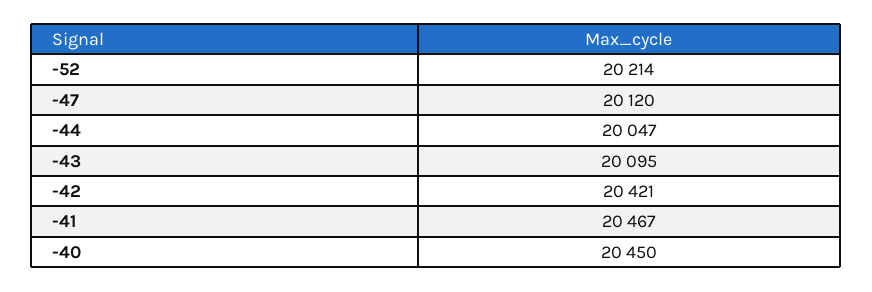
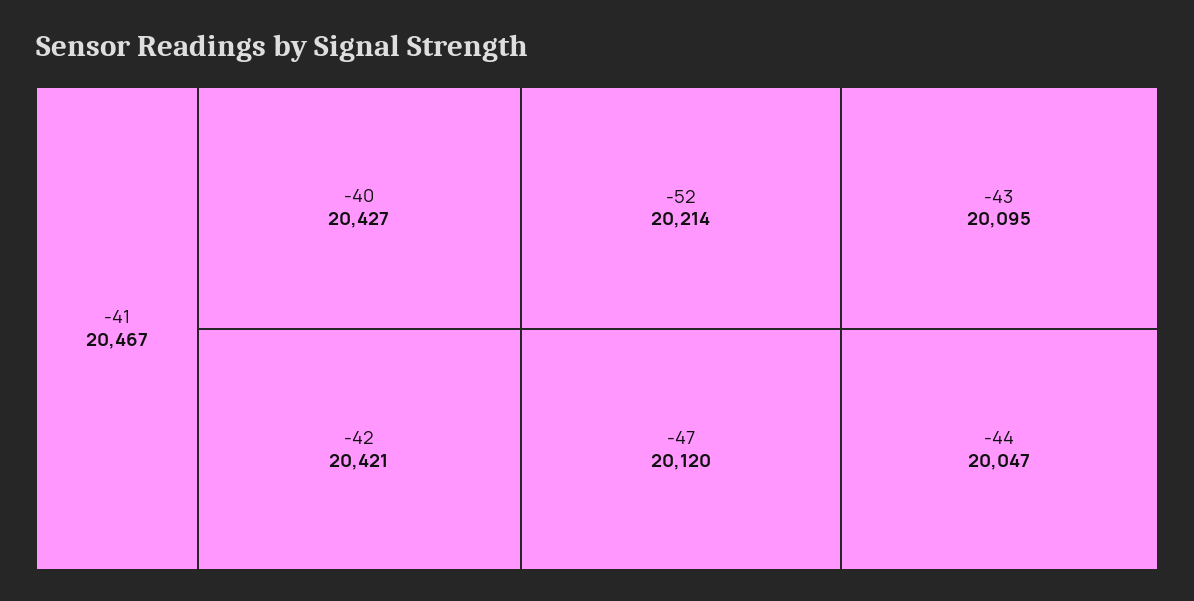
-40: 20450 -> 20427

